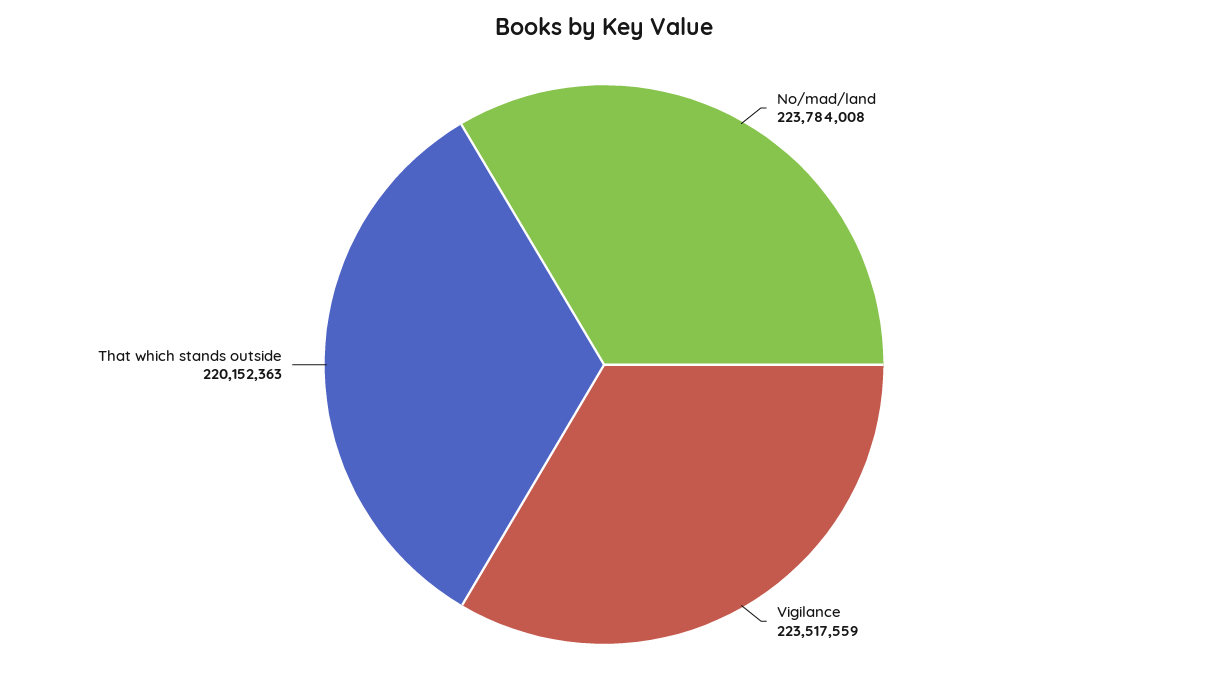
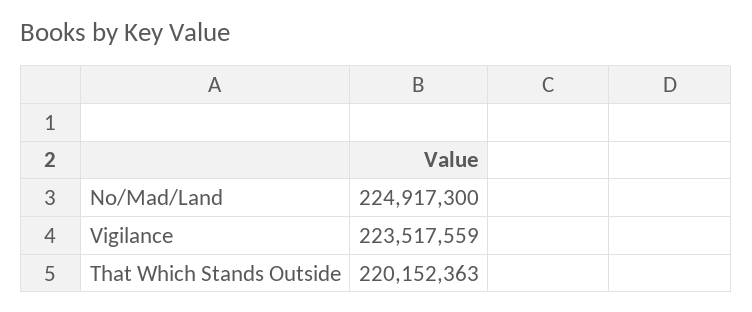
No/mad/land: 223784008 -> 224917300

